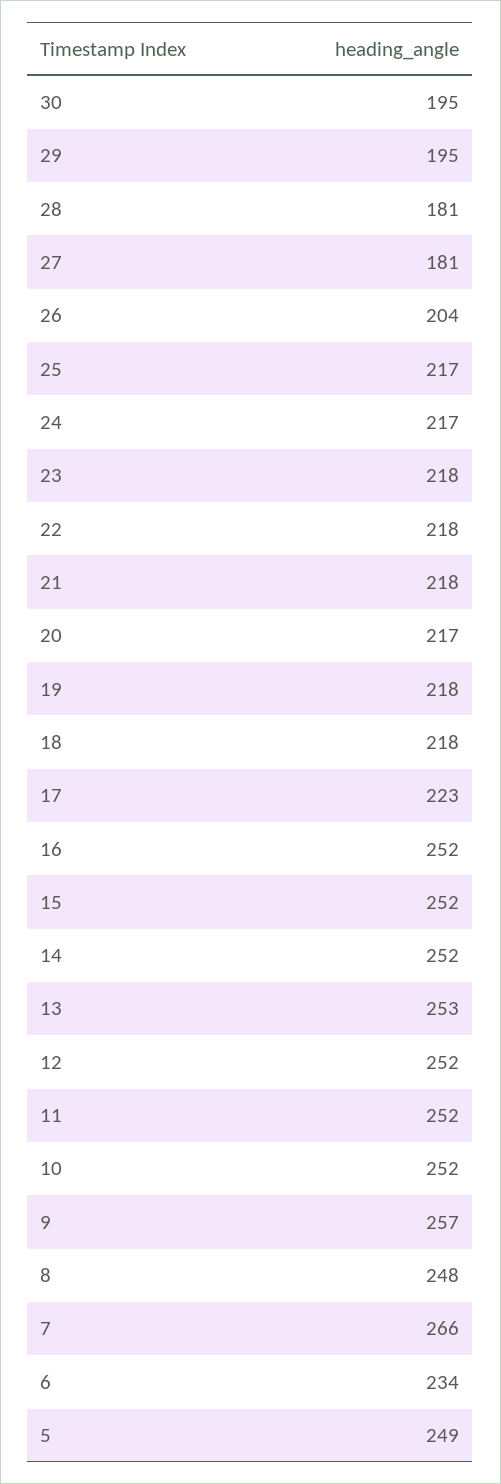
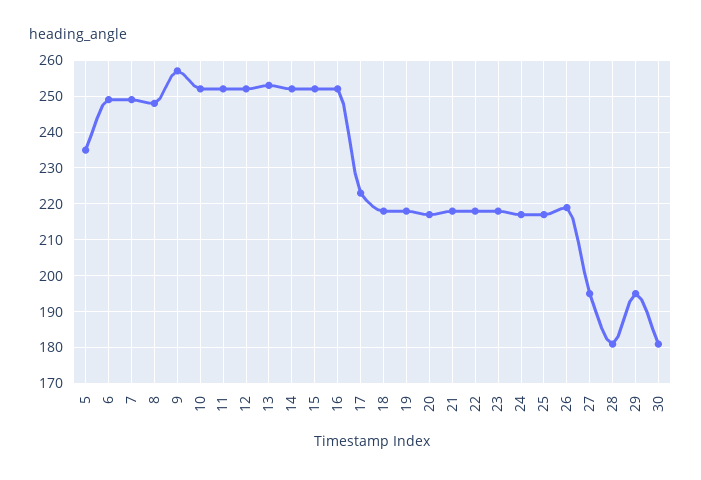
30: 195 -> 180
27: 181 -> 195
26: 204 -> 220
7: 266 -> 250
6: 234 -> 250
5: 249 -> 235

